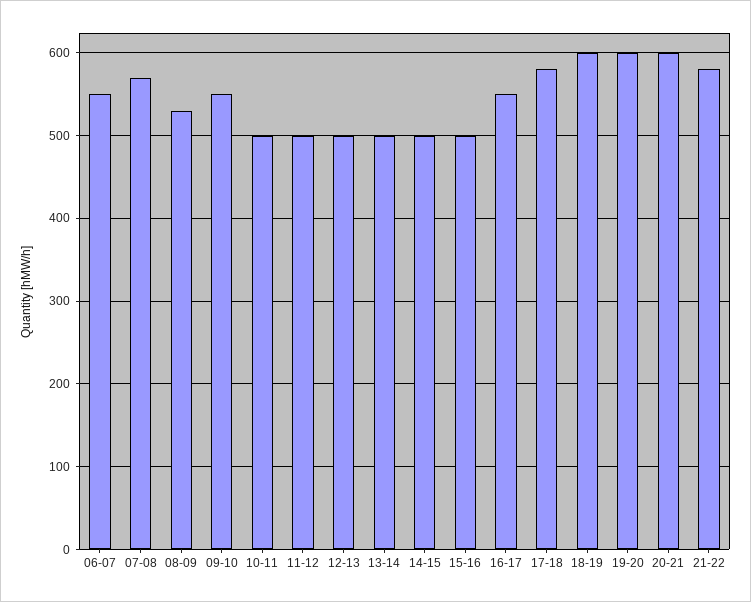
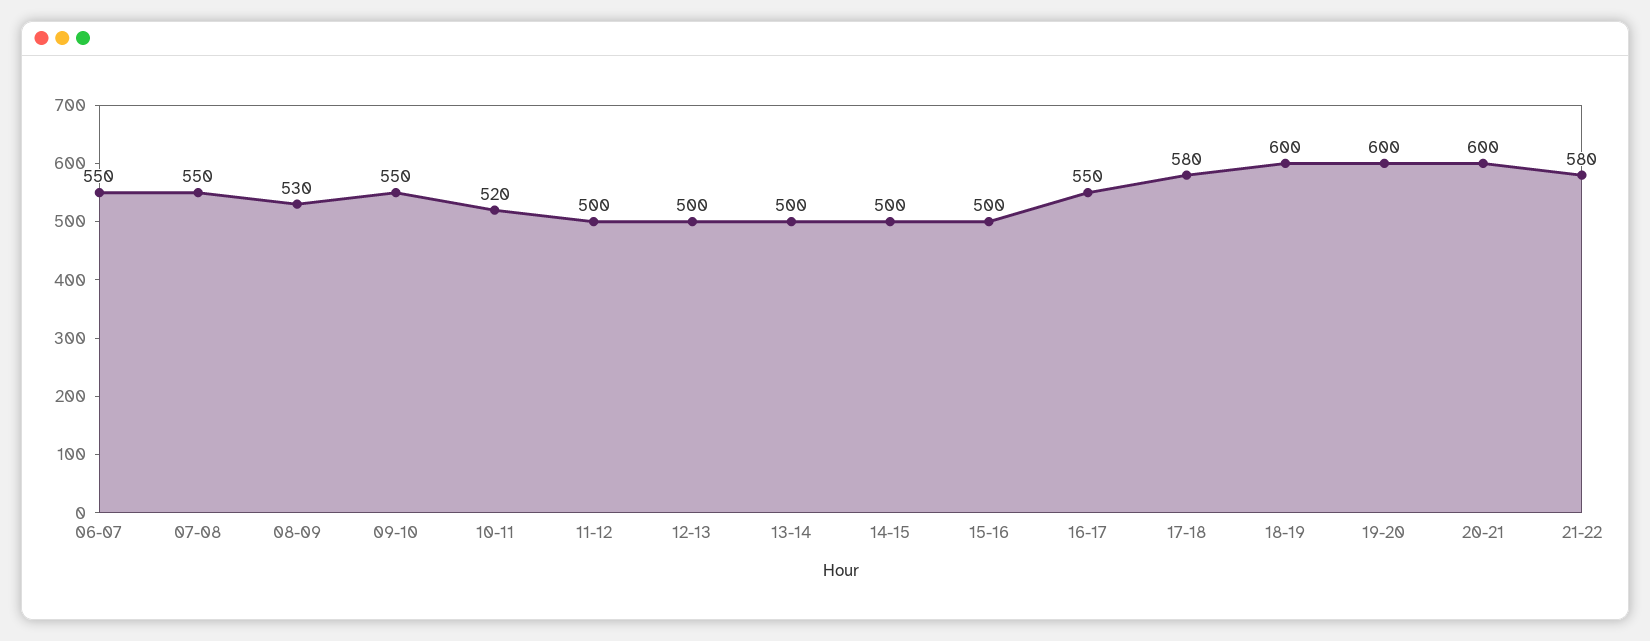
07-08: 570 -> 550
10-11: 500 -> 520

